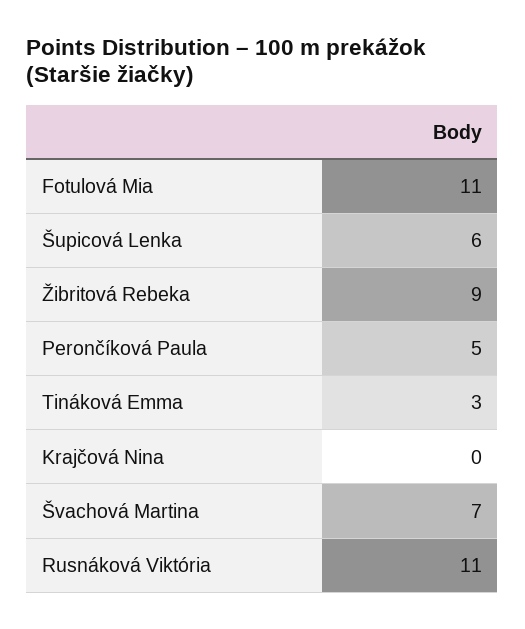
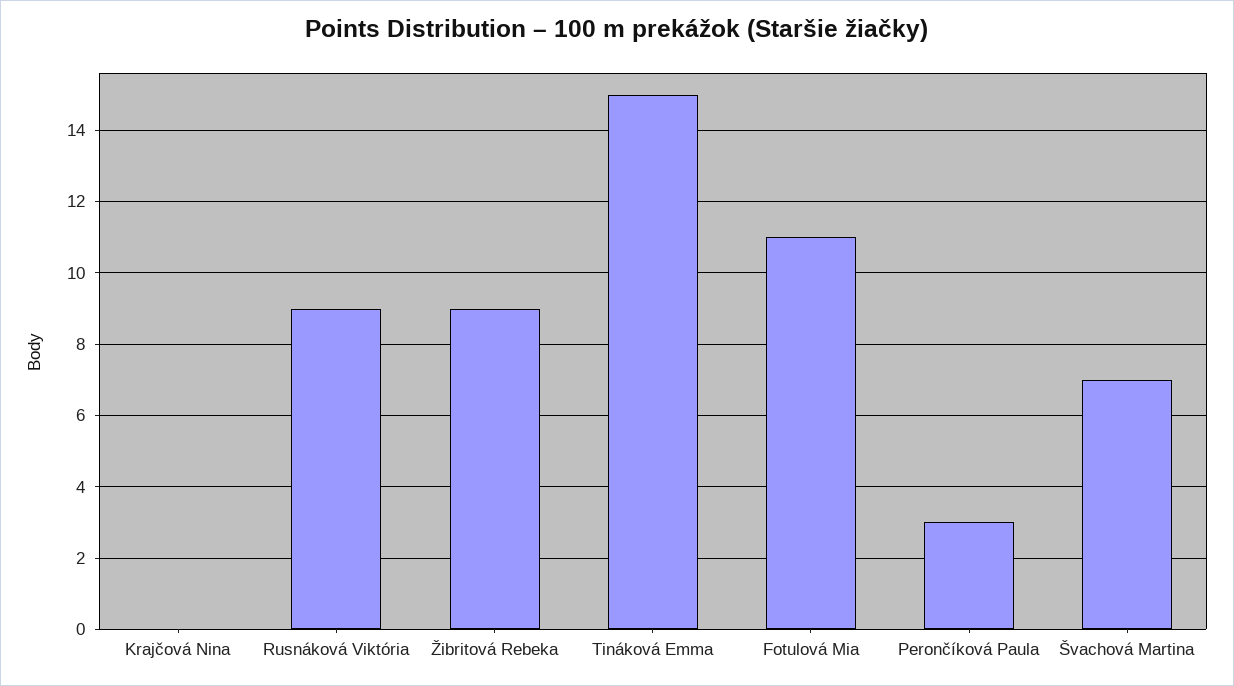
Šupicová Lenka: 6 -> none
Perončíková Paula: 5 -> 3
Tináková Emma: 3 -> 15
Rusnáková Viktória: 11 -> 9

